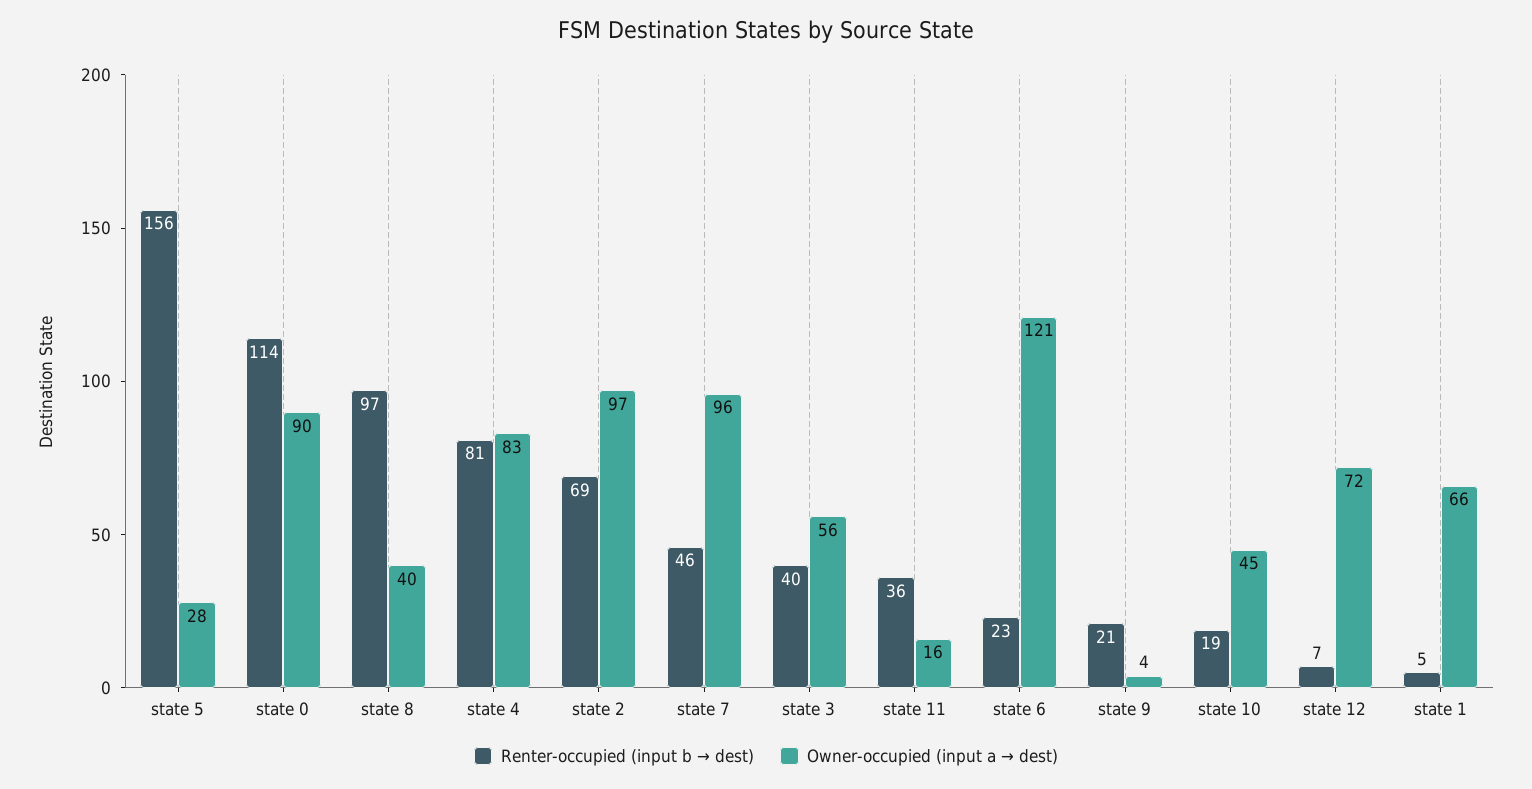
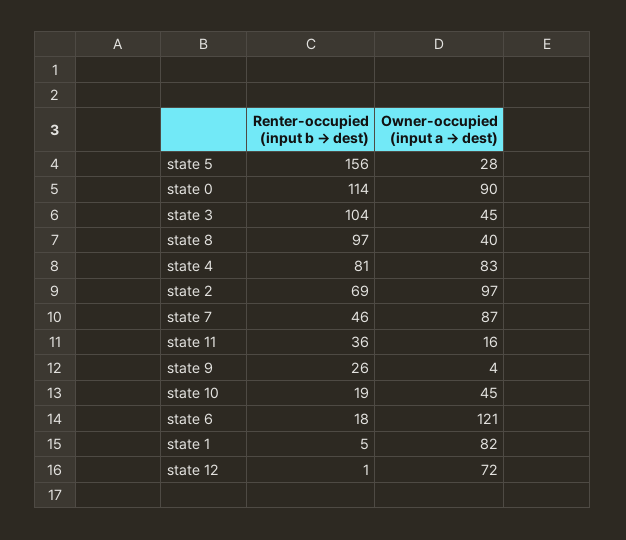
Owner-occupied (input a → dest), state 7: 96 -> 87
Renter-occupied (input b → dest), state 3: 40 -> 104
Owner-occupied (input a → dest), state 3: 56 -> 45
Renter-occupied (input b → dest), state 6: 23 -> 18
Renter-occupied (input b → dest), state 9: 21 -> 26
Renter-occupied (input b → dest), state 12: 7 -> 1
Owner-occupied (input a → dest), state 1: 66 -> 82

